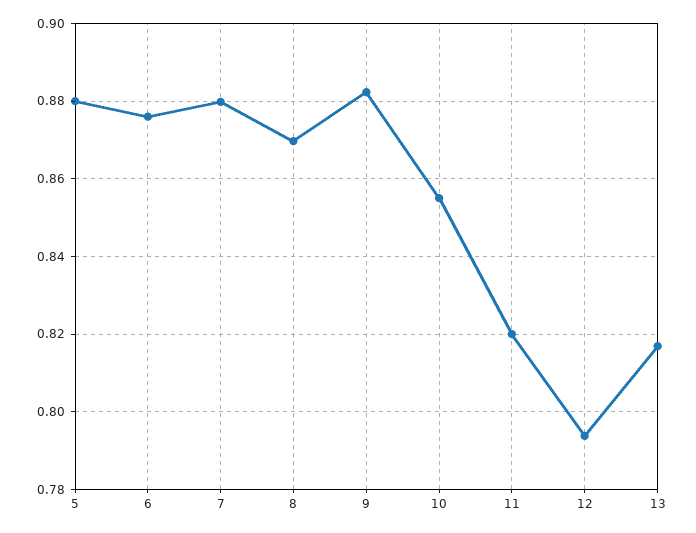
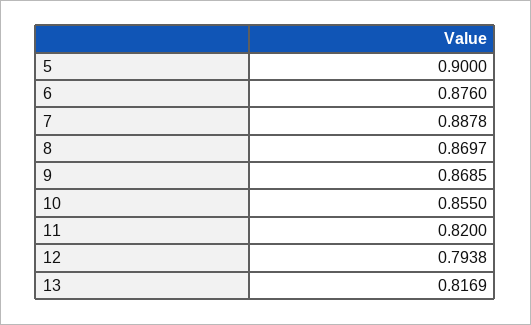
5: 0.88 -> 0.9
7: 0.88 -> 0.8878
9: 0.882 -> 0.8685

